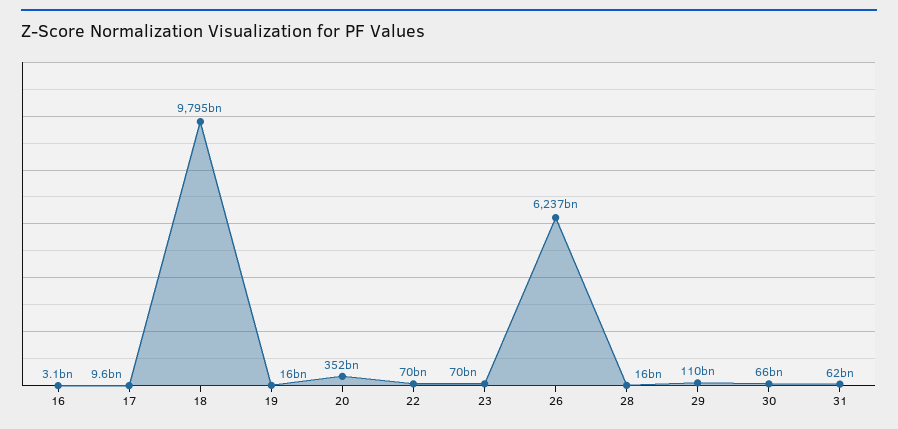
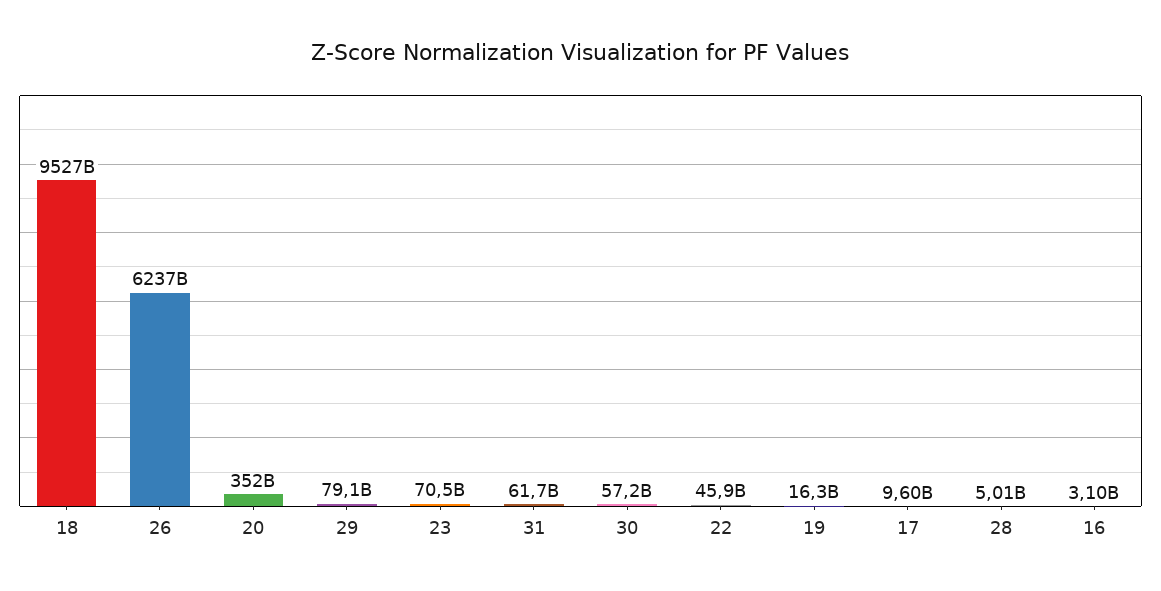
18: 9795000000000 -> 9527000000000
22: 70000000000 -> 45900000000
28: 16000000000 -> 5010000000
29: 110000000000 -> 79100000000
30: 66000000000 -> 57200000000

